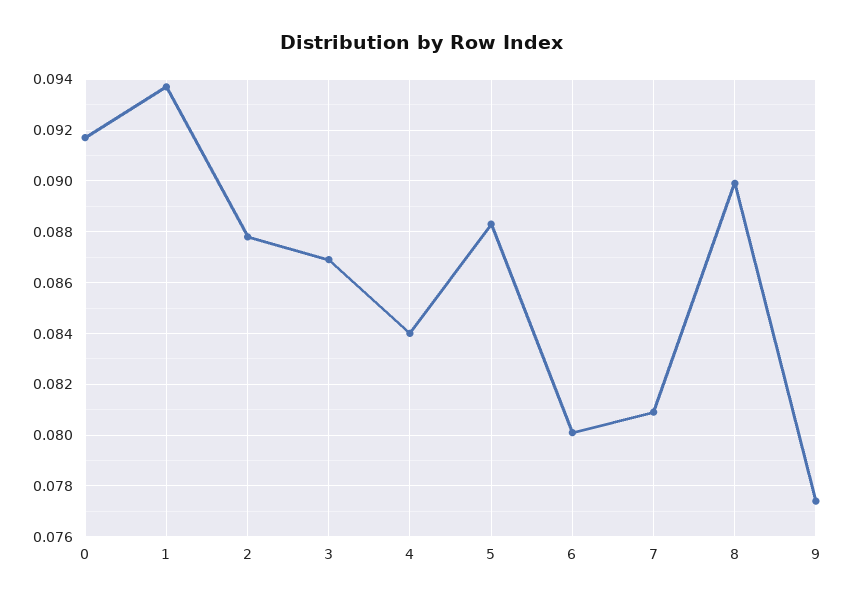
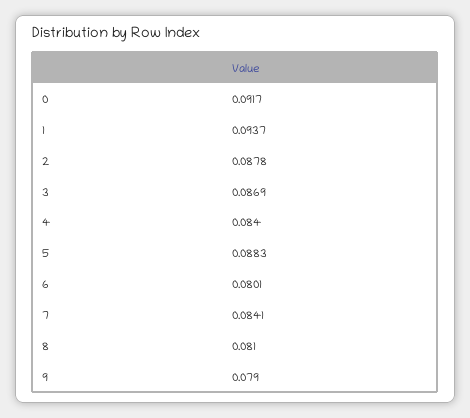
7: 0.081 -> 0.0841
8: 0.09 -> 0.081
9: 0.0775 -> 0.079

